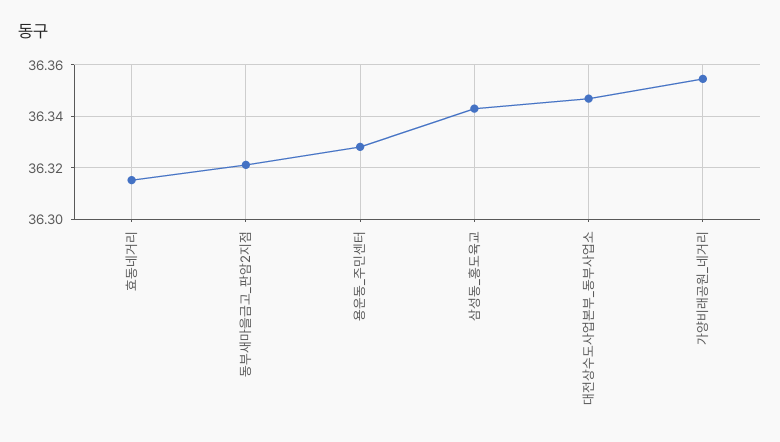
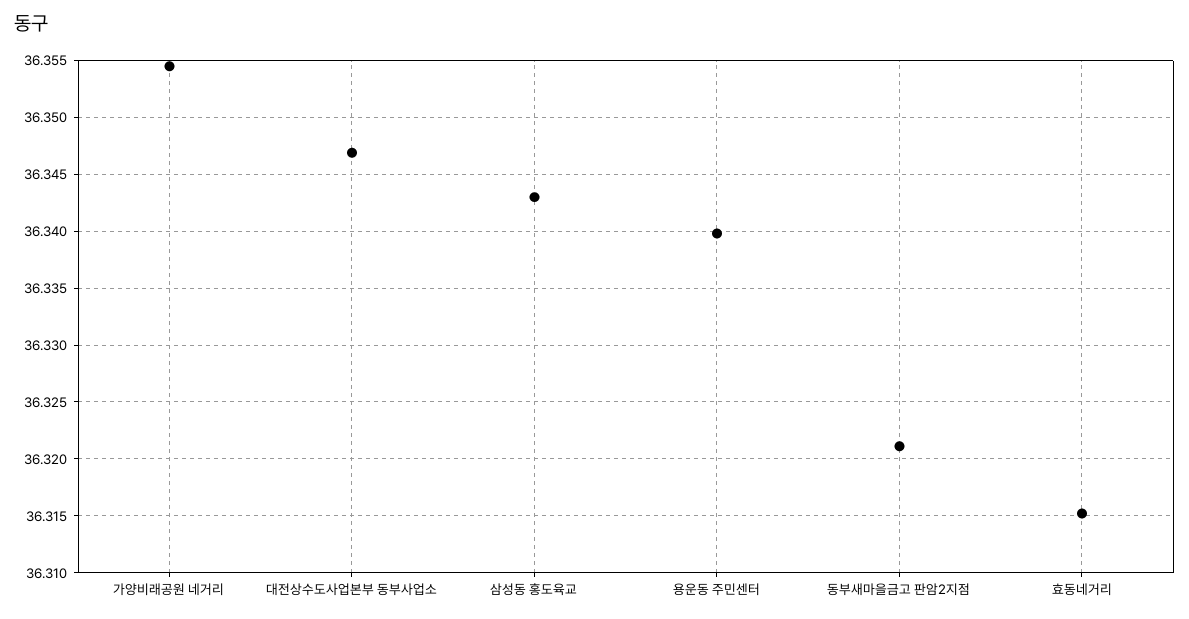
용운동_주민센터: 36.3275 -> 36.34

